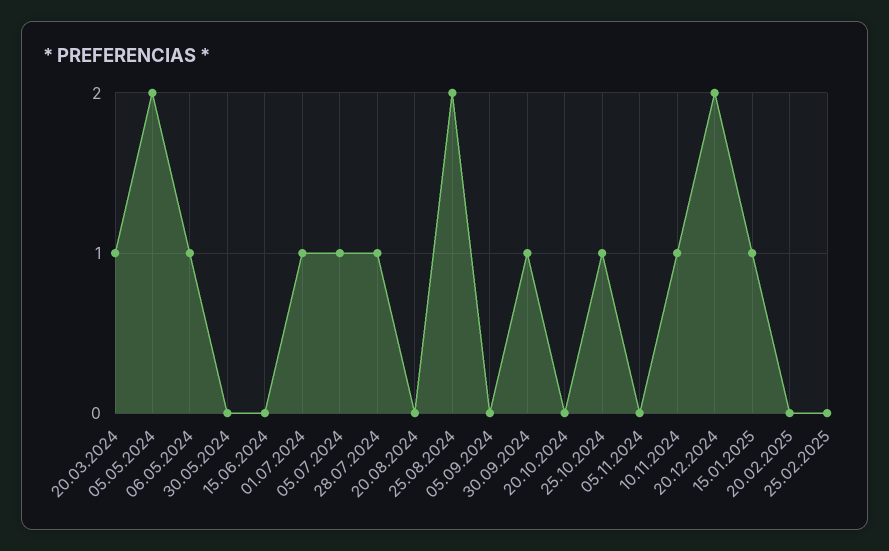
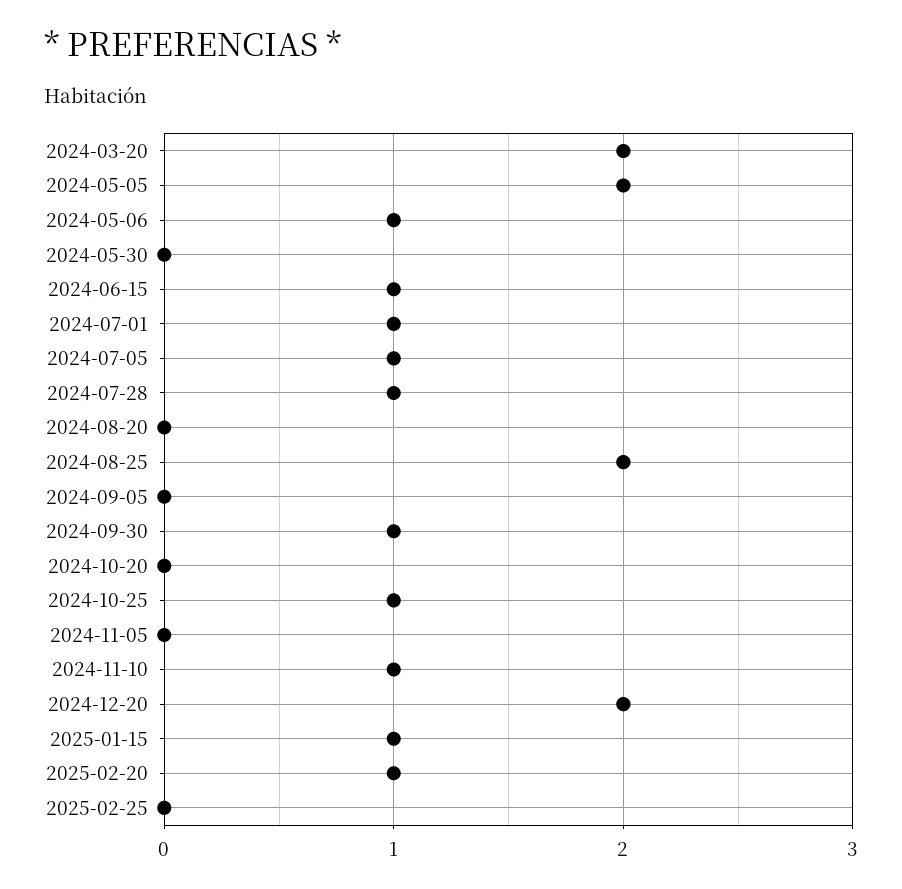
20.03.2024: 1 -> 2
15.06.2024: 0 -> 1
20.02.2025: 0 -> 1

